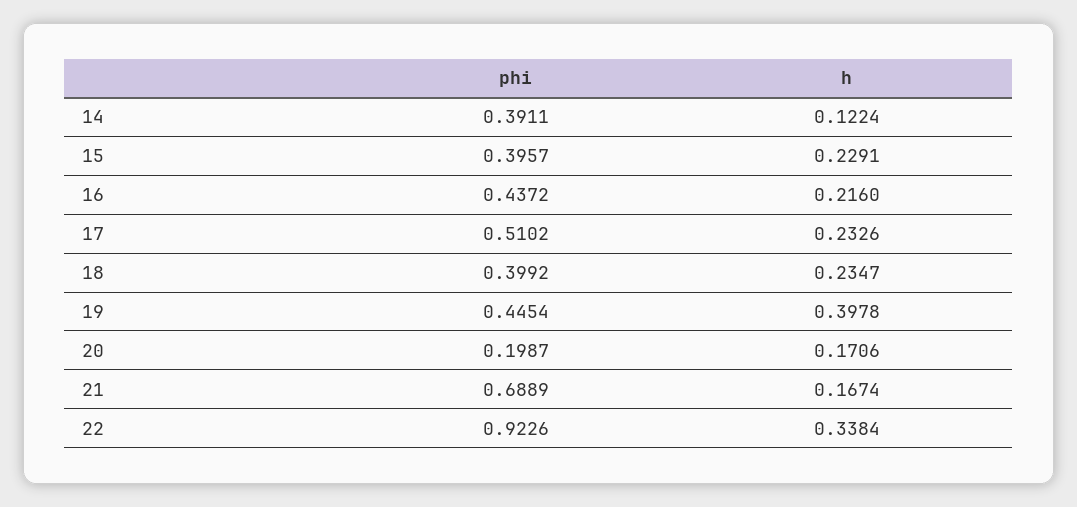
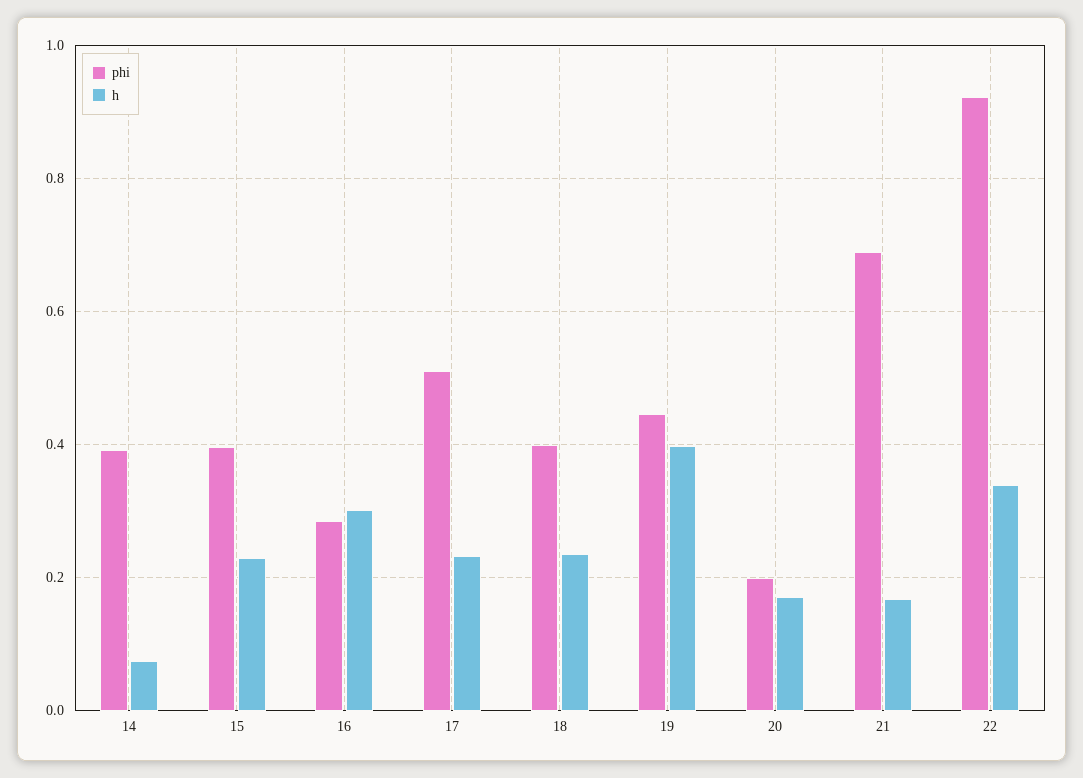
h, 14: 0.1224 -> 0.08
phi, 16: 0.4372 -> 0.28
h, 16: 0.216 -> 0.3

